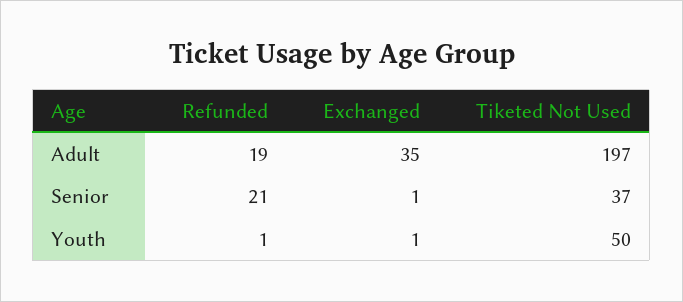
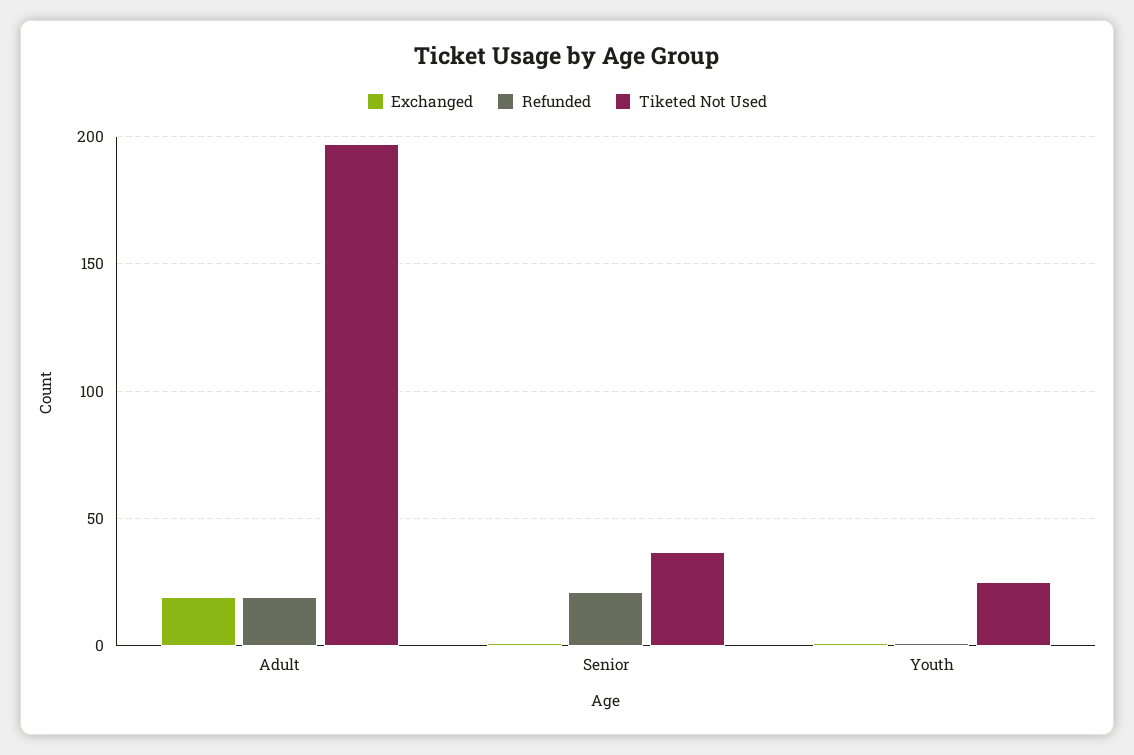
Exchanged, Adult: 35 -> 20
Tiketed Not Used, Youth: 50 -> 25

